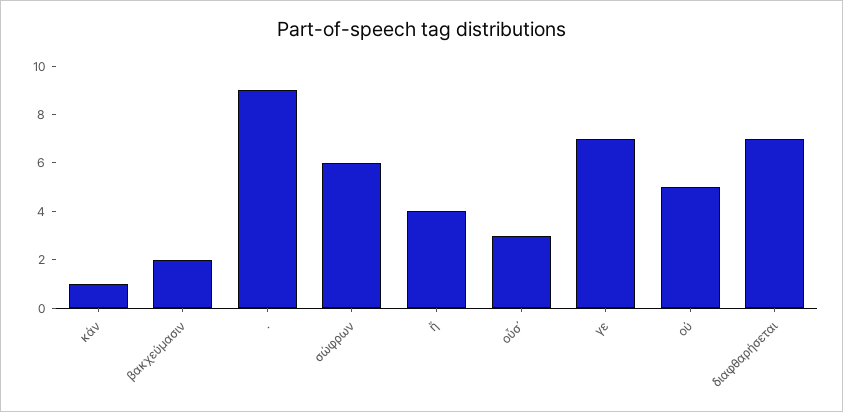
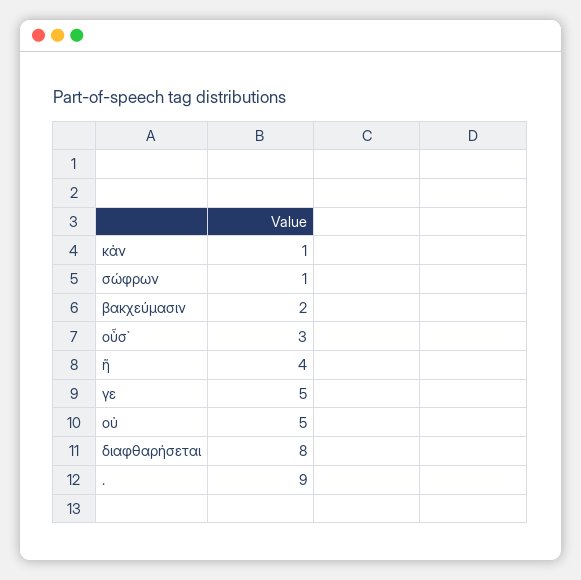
σώφρων: 6 -> 1
γε: 7 -> 5
διαφθαρήσεται: 7 -> 8

